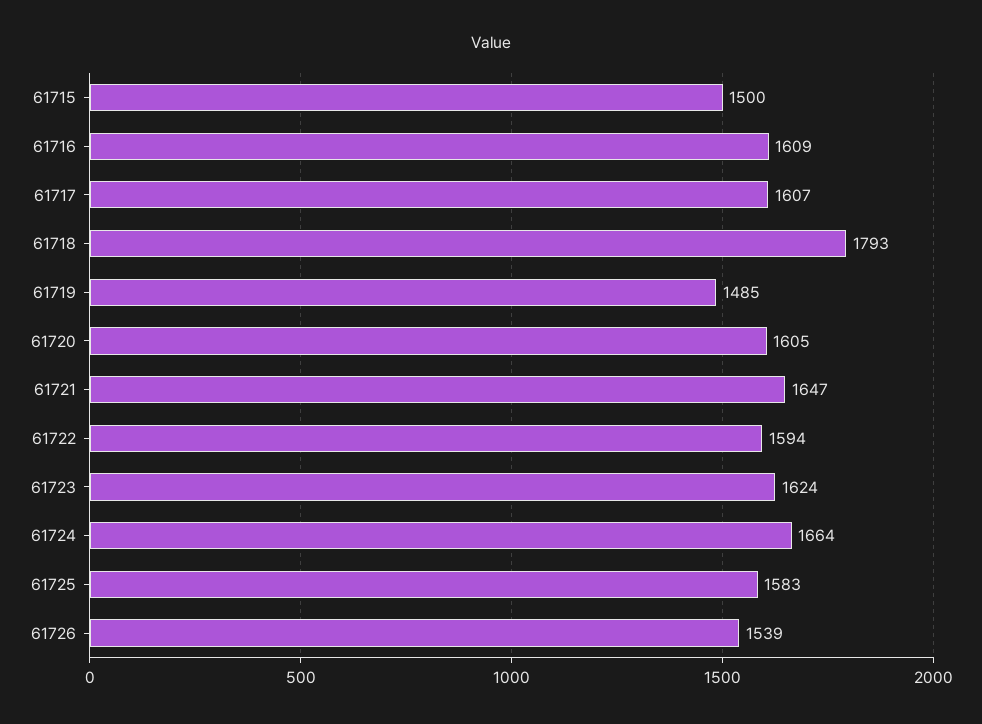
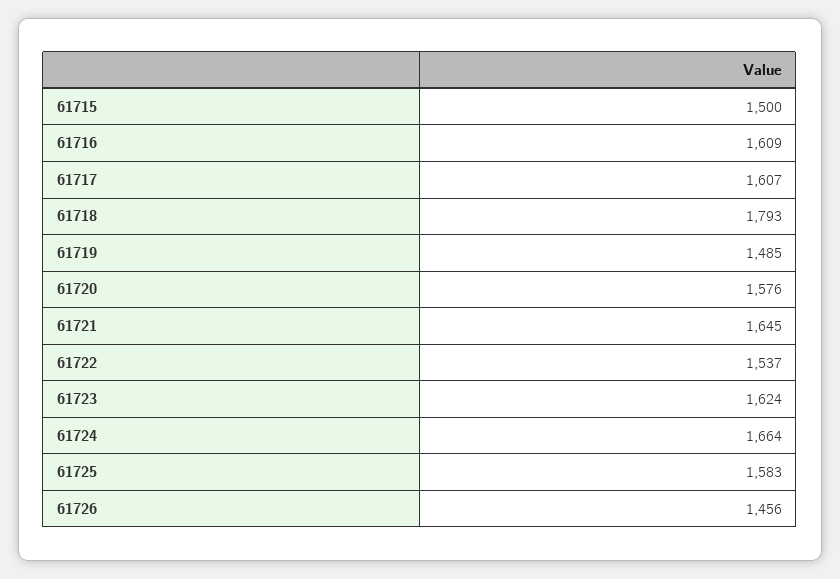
61720: 1605 -> 1576
61721: 1647 -> 1645
61722: 1594 -> 1537
61726: 1539 -> 1456

